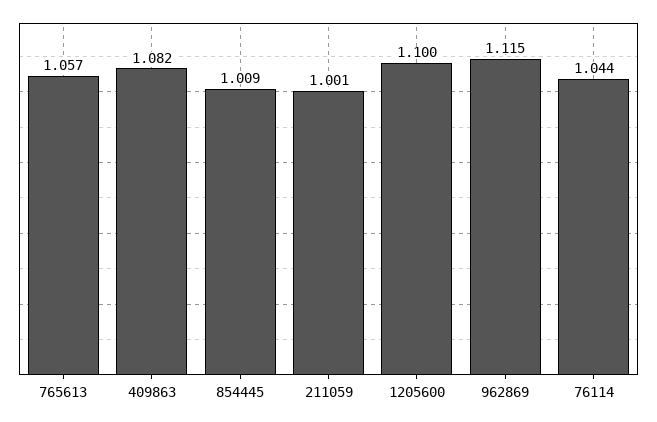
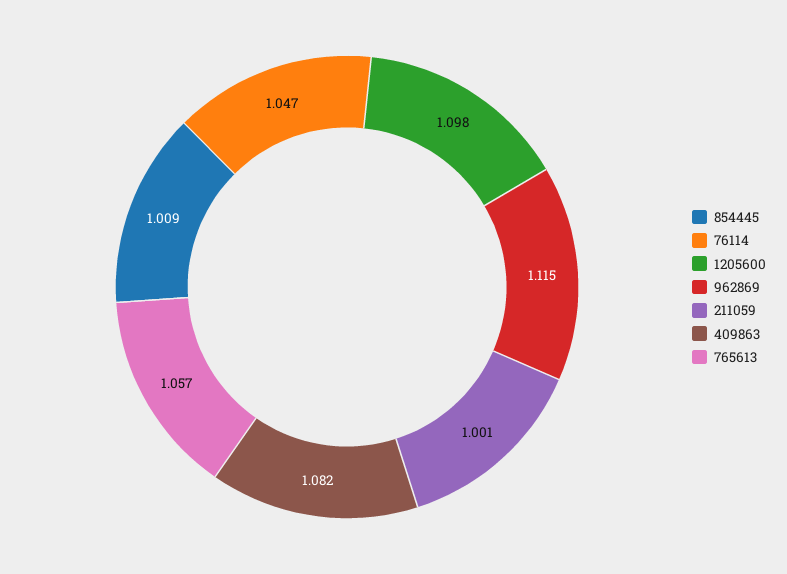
1205600: 1.1 -> 1.098
76114: 1.044 -> 1.047

